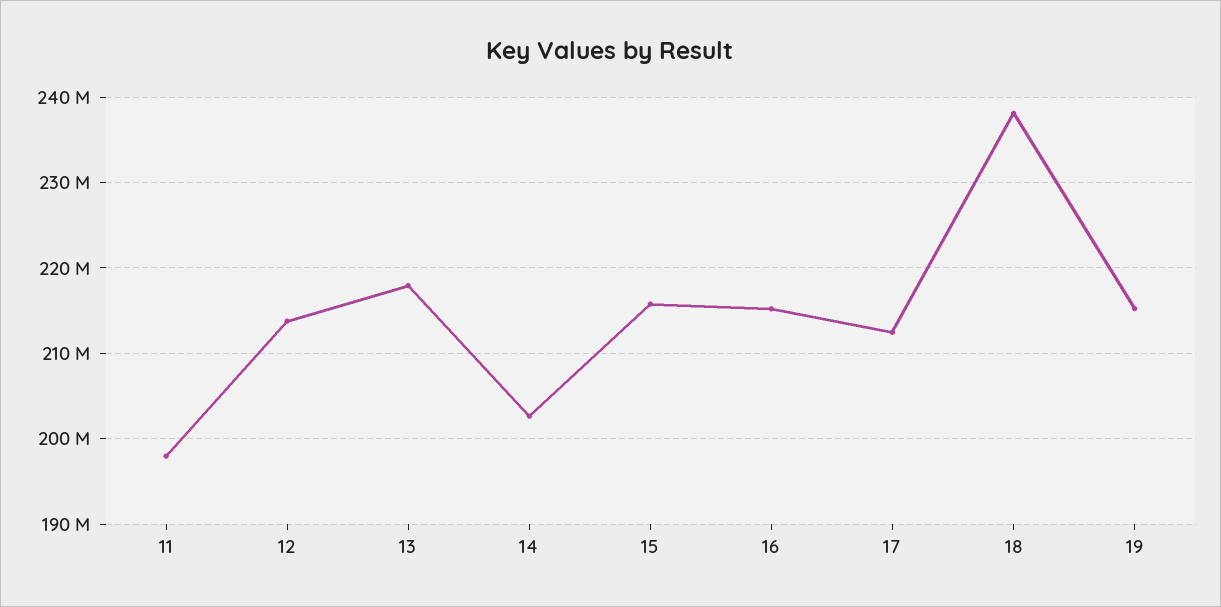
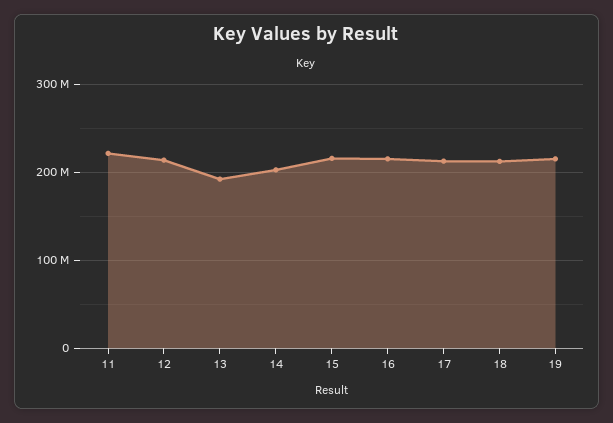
11: 198000000 -> 220000000
13: 218000000 -> 190000000
18: 238000000 -> 210000000

